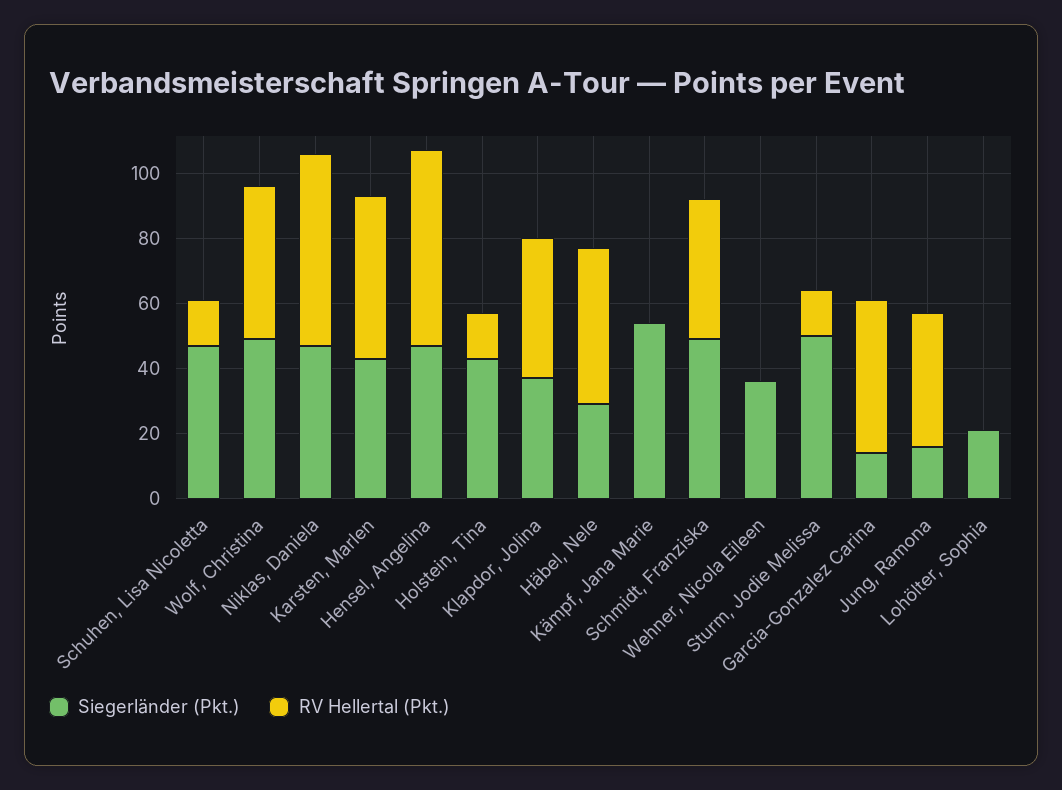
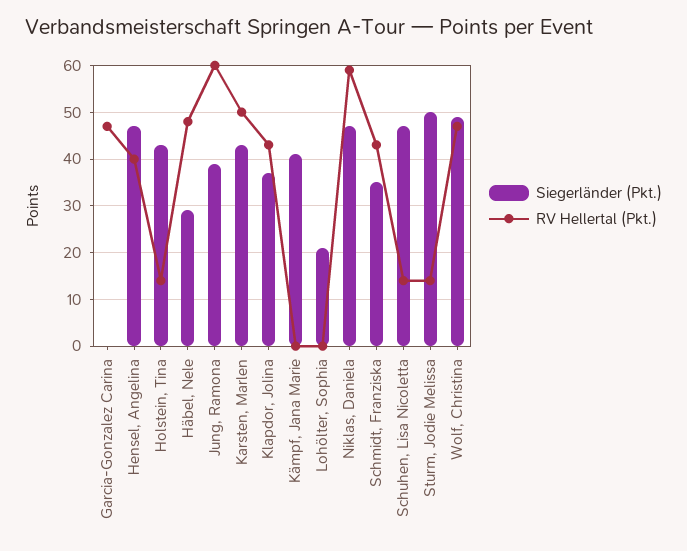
RV Hellertal (Pkt.), Hensel, Angelina: 60 -> 40
Siegerländer (Pkt.), Kämpf, Jana Marie: 55 -> 40
Siegerländer (Pkt.), Schmidt, Franziska: 50 -> 35
Siegerländer (Pkt.), Wehner, Nicola Eileen: 35 -> none
RV Hellertal (Pkt.), Wehner, Nicola Eileen: 0 -> none
Siegerländer (Pkt.), Garcia-Gonzalez Carina: 15 -> 0
Siegerländer (Pkt.), Jung, Ramona: 15 -> 40
RV Hellertal (Pkt.), Jung, Ramona: 40 -> 60

